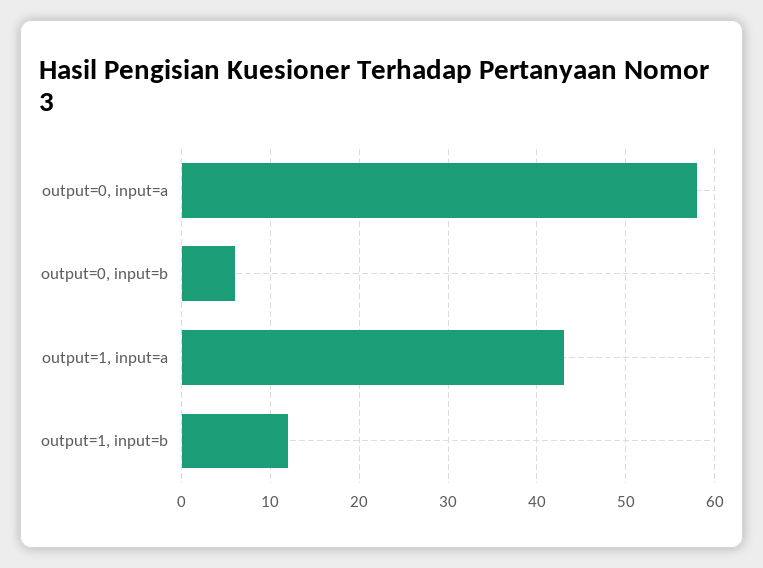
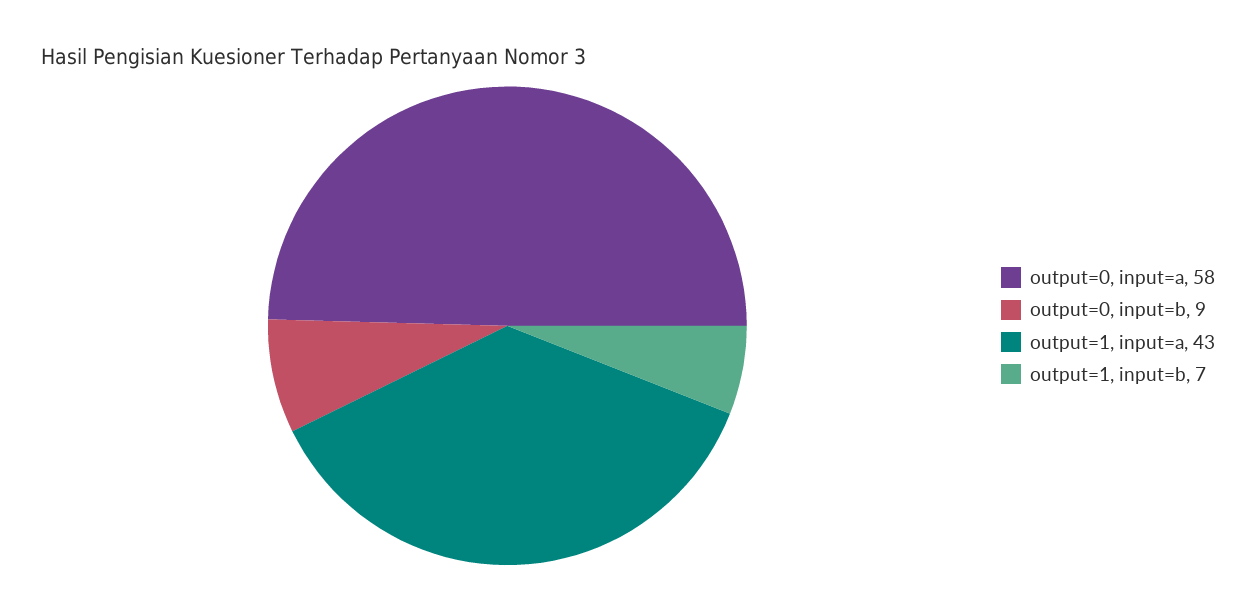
output=0, input=b: 6 -> 9
output=1, input=b: 12 -> 7

